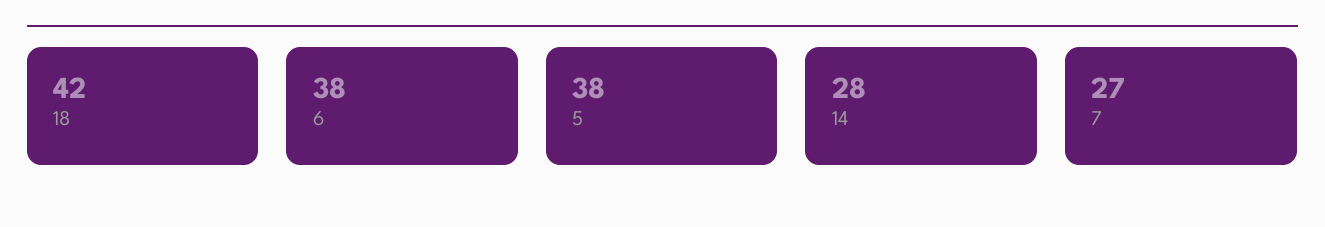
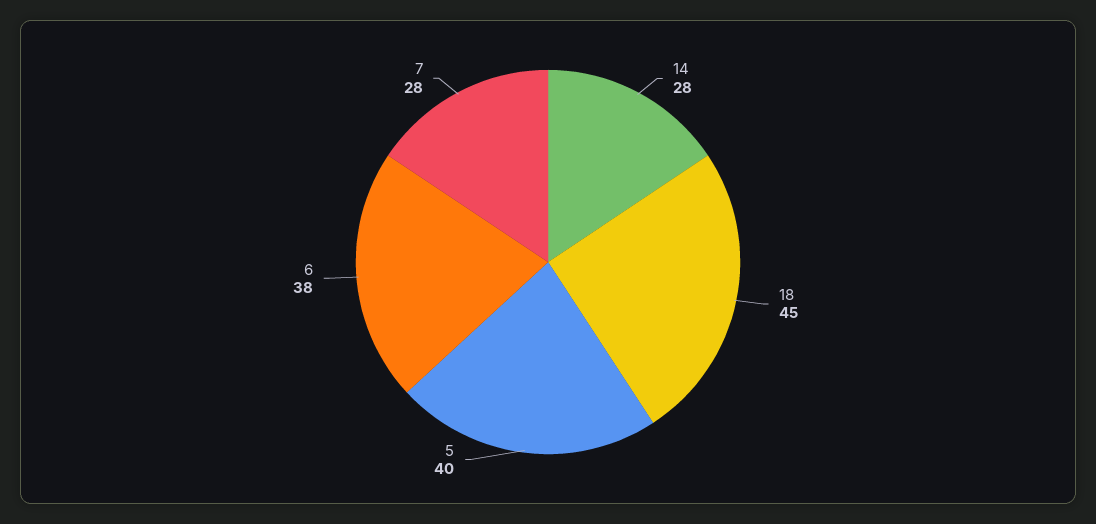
18: 42 -> 45
5: 38 -> 40
7: 27 -> 28

